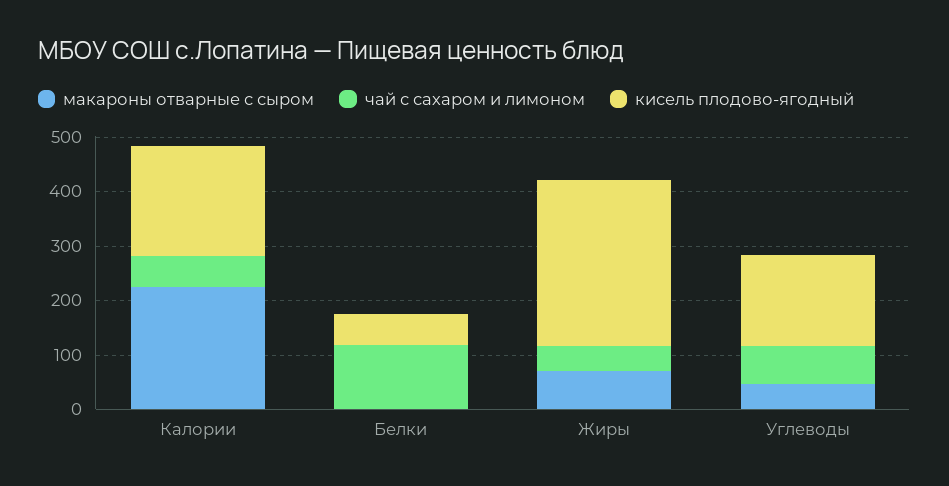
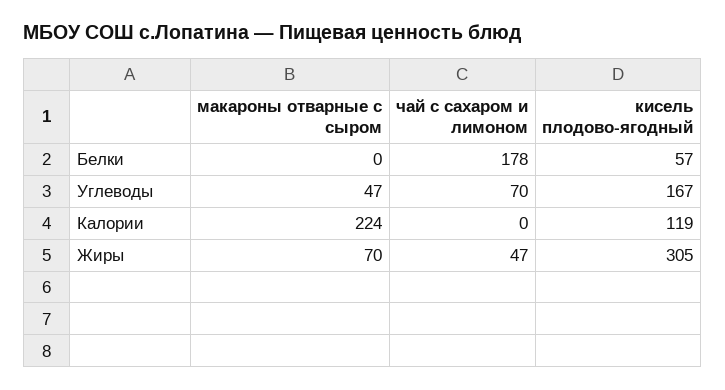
чай с сахаром и лимоном, Калории: 60 -> 0
кисель плодово-ягодный, Калории: 200 -> 119
чай с сахаром и лимоном, Белки: 120 -> 178

